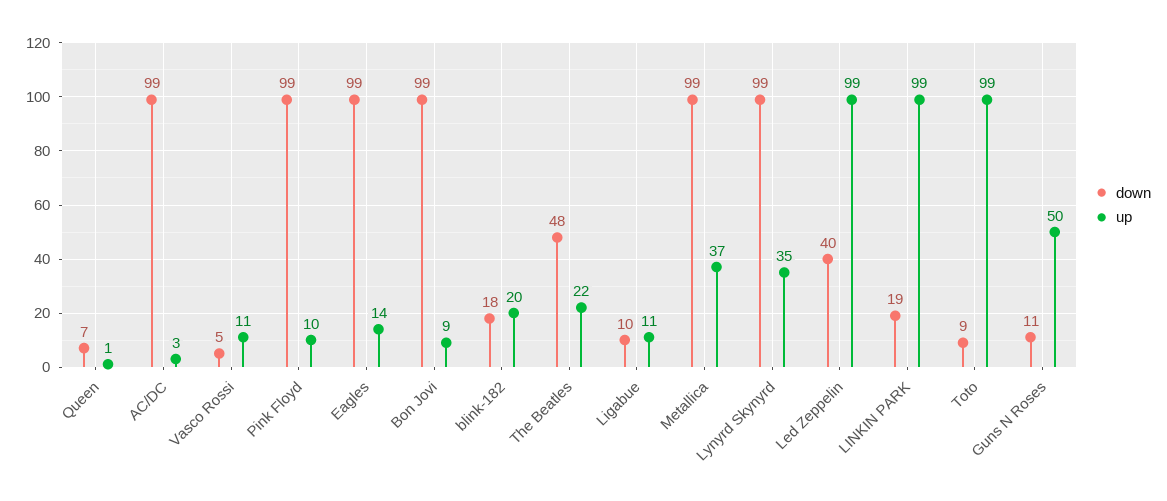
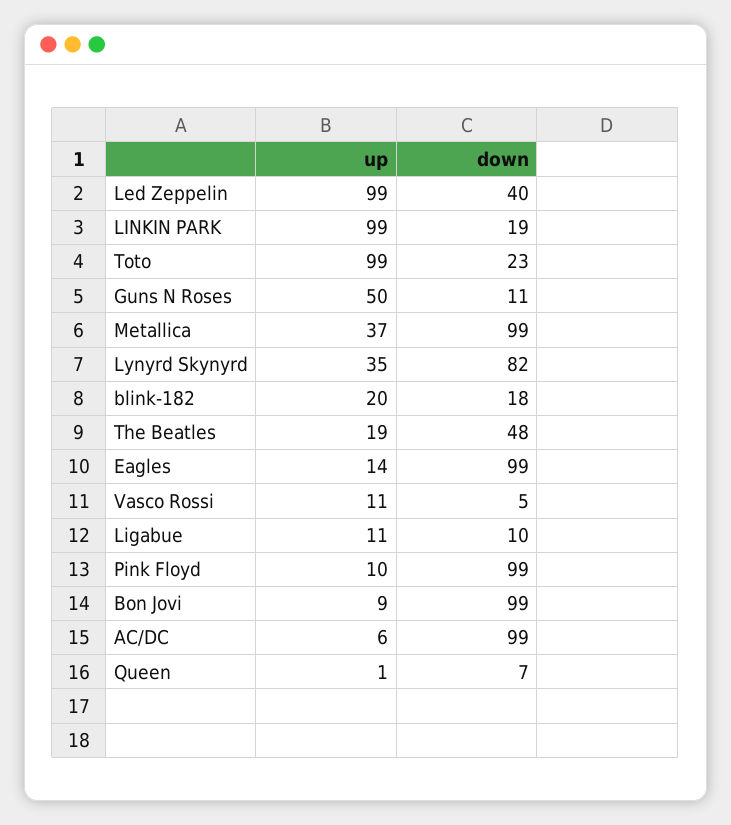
up, AC/DC: 3 -> 6
up, The Beatles: 22 -> 19
down, Lynyrd Skynyrd: 99 -> 82
down, Toto: 9 -> 23

